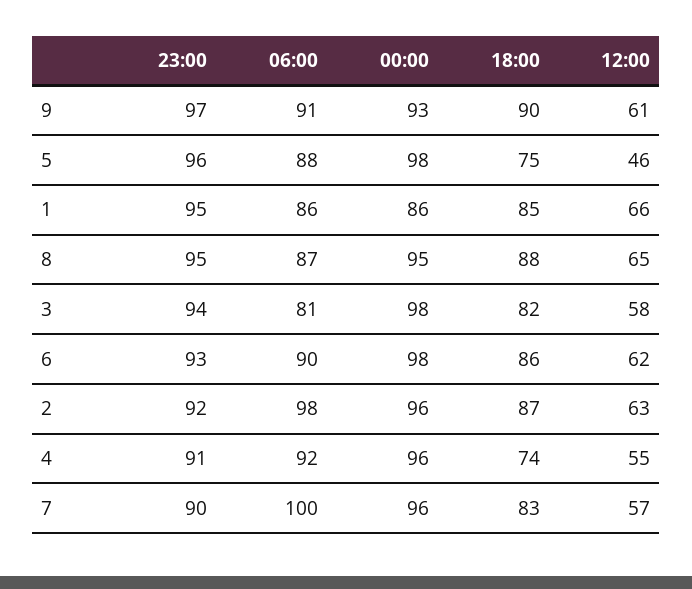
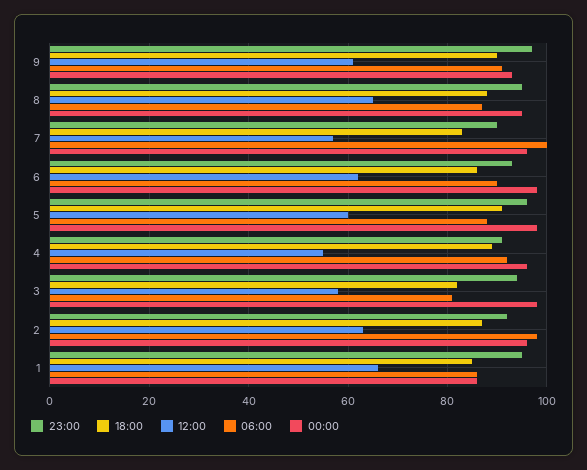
18:00, 5: 75 -> 90
12:00, 5: 46 -> 60
18:00, 4: 74 -> 90

